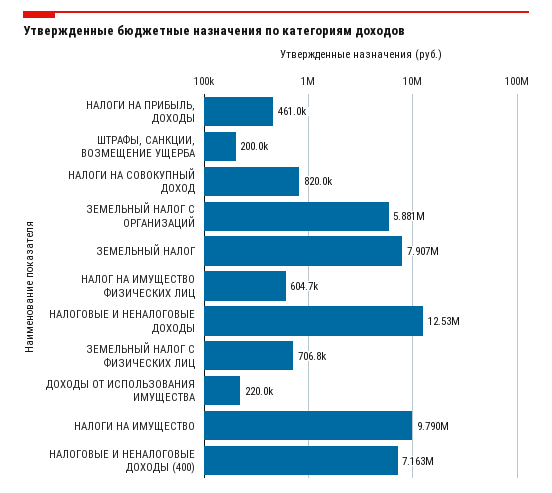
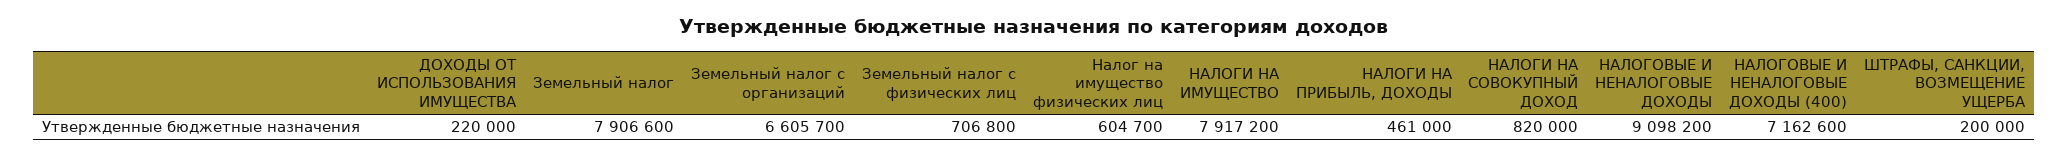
ЗЕМЕЛЬНЫЙ НАЛОГ С ОРГАНИЗАЦИЙ: 5881000 -> 6605700
НАЛОГОВЫЕ И НЕНАЛОГОВЫЕ ДОХОДЫ: 12530000 -> 9098200
НАЛОГИ НА ИМУЩЕСТВО: 9790000 -> 7917200

